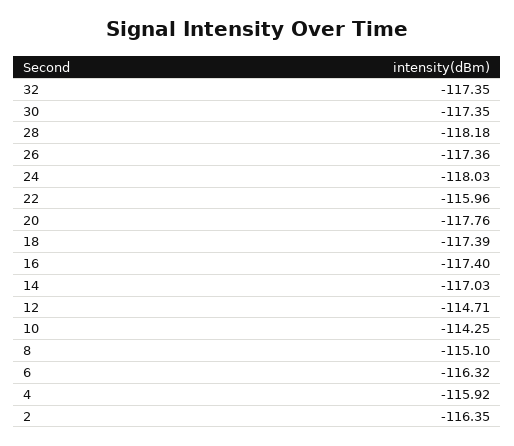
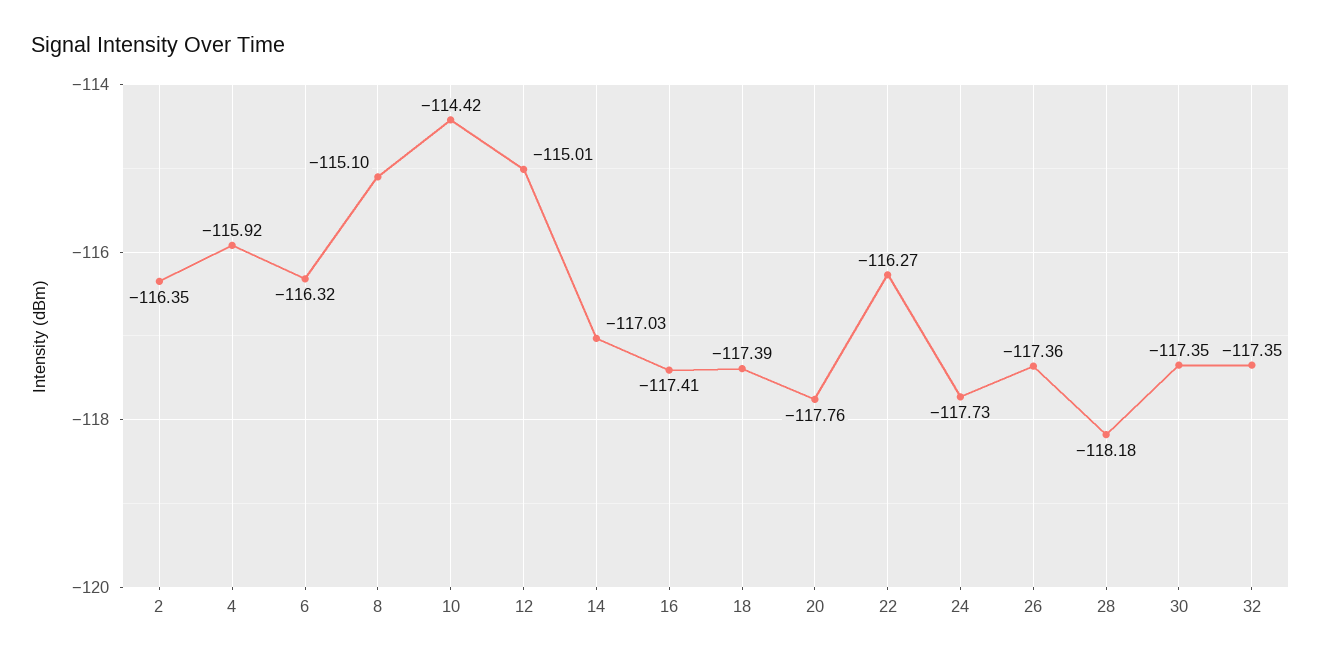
24: -118.03 -> -117.73
22: -115.96 -> -116.27
16: -117.4 -> -117.41
12: -114.71 -> -115.01
10: -114.25 -> -114.42

